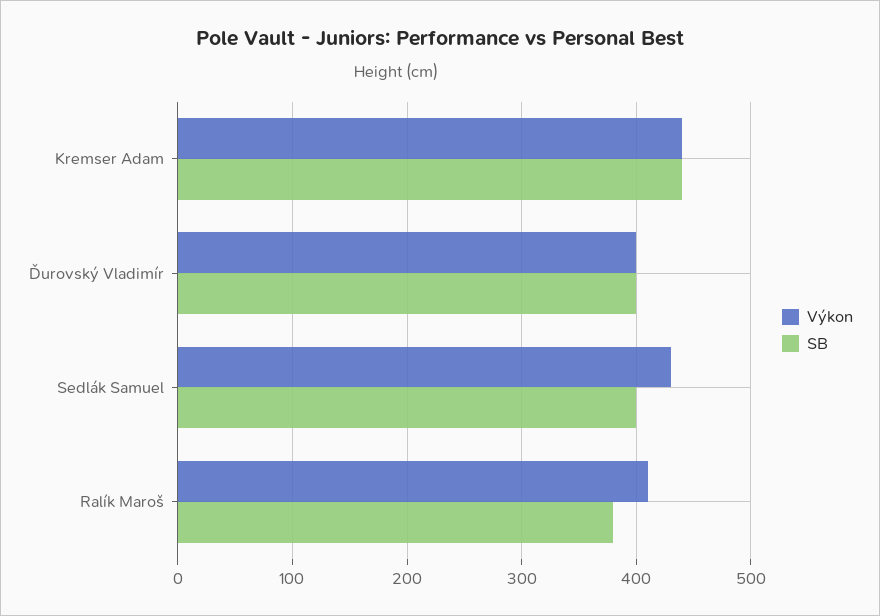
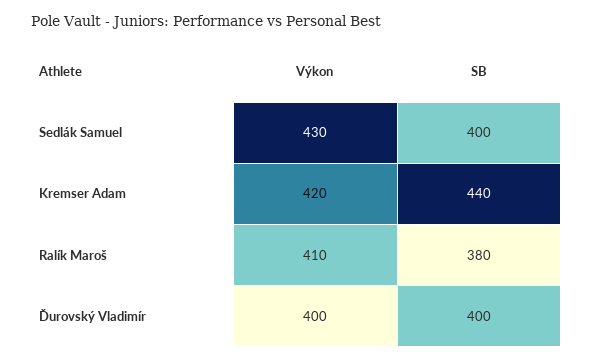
Výkon, Kremser Adam: 440 -> 420

